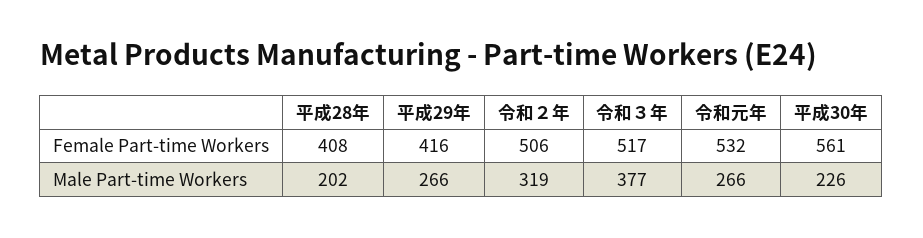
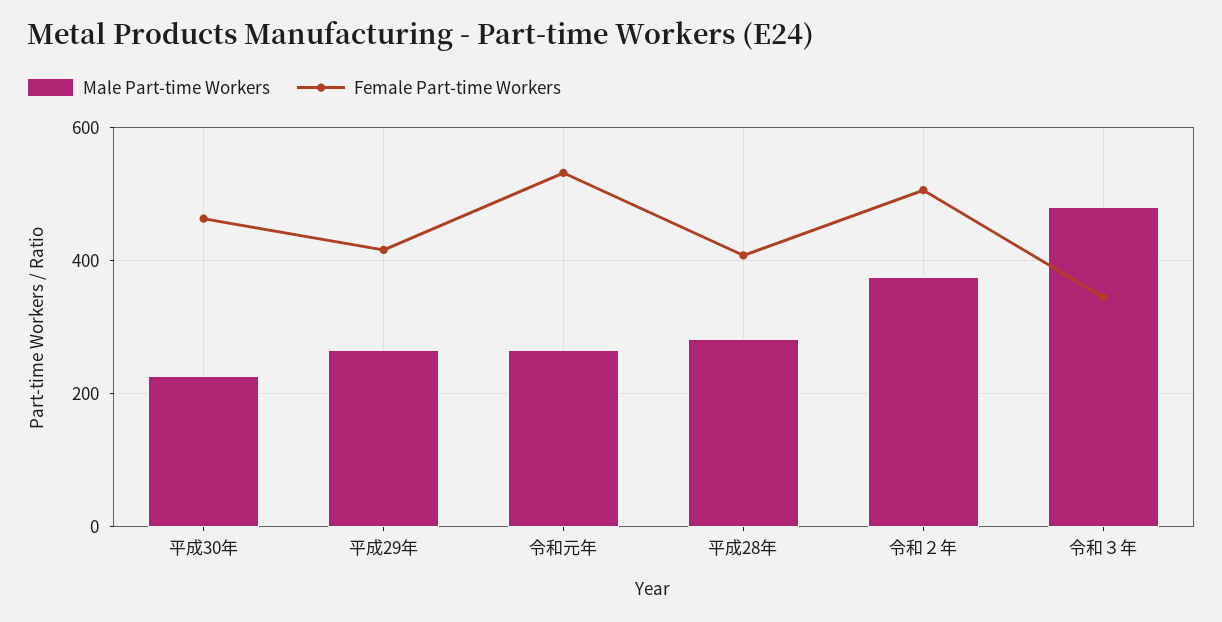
Female Part-time Workers, 令和３年: 517 -> 340
Female Part-time Workers, 平成30年: 561 -> 460
Male Part-time Workers, 平成28年: 202 -> 280
Male Part-time Workers, 令和２年: 319 -> 380
Male Part-time Workers, 令和３年: 377 -> 480

